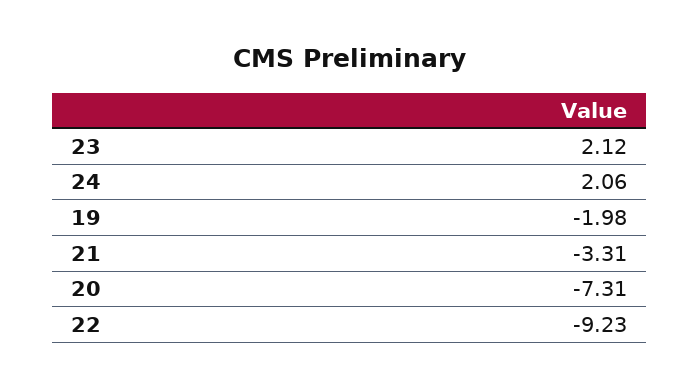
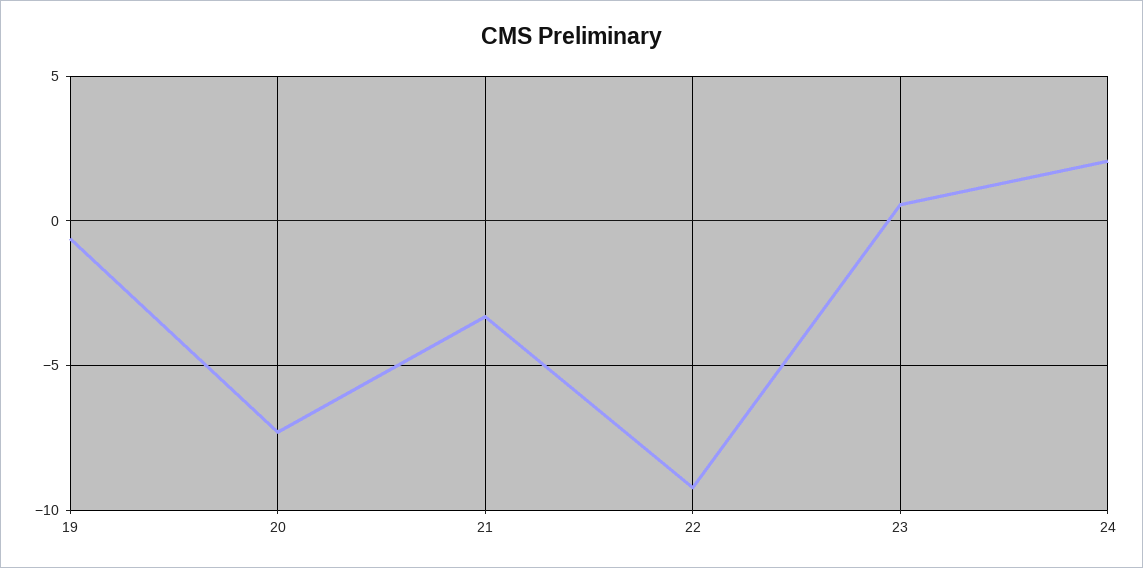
23: 2.12 -> 0.5
19: -1.98 -> -0.5

